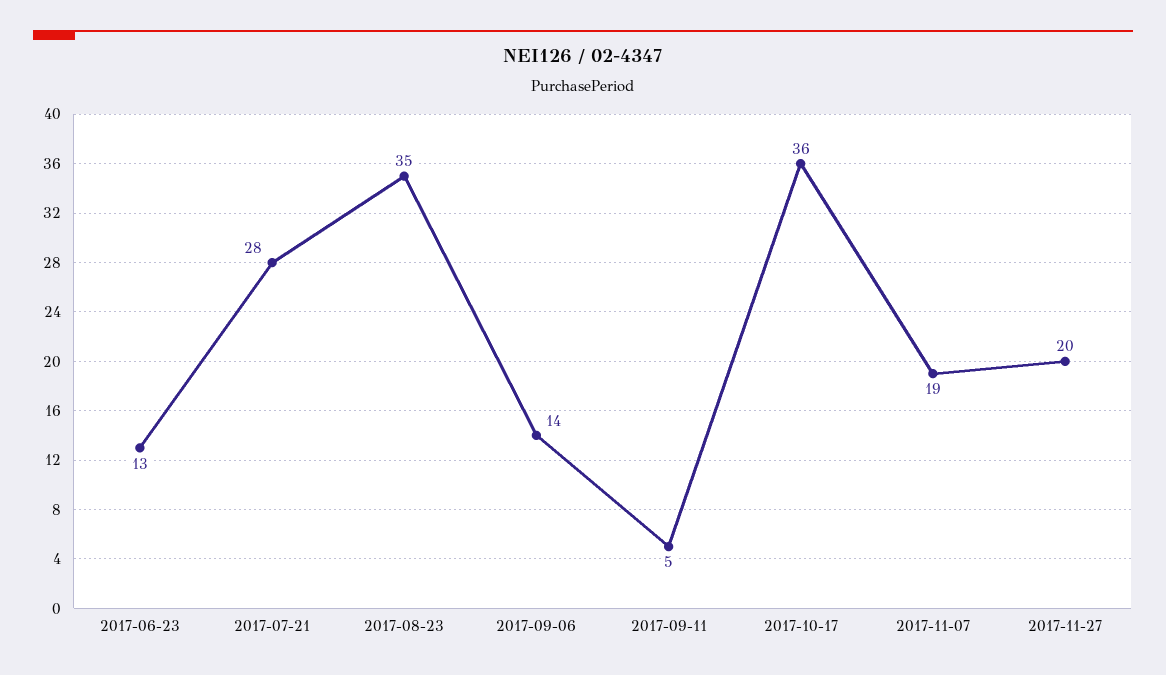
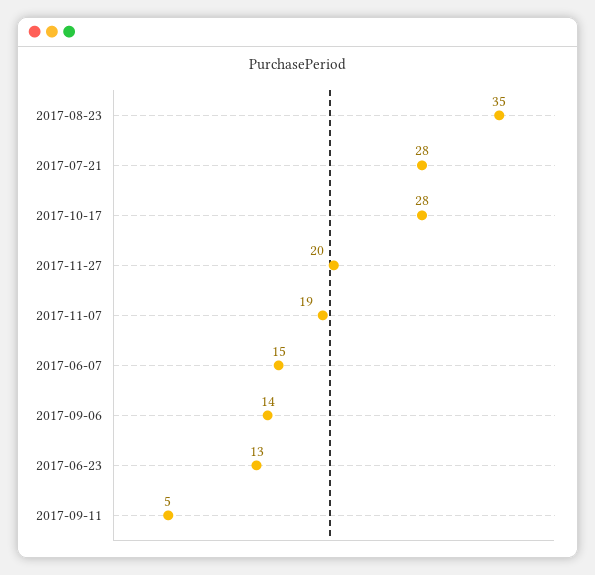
2017-10-17: 36 -> 28
2017-06-07: none -> 15

